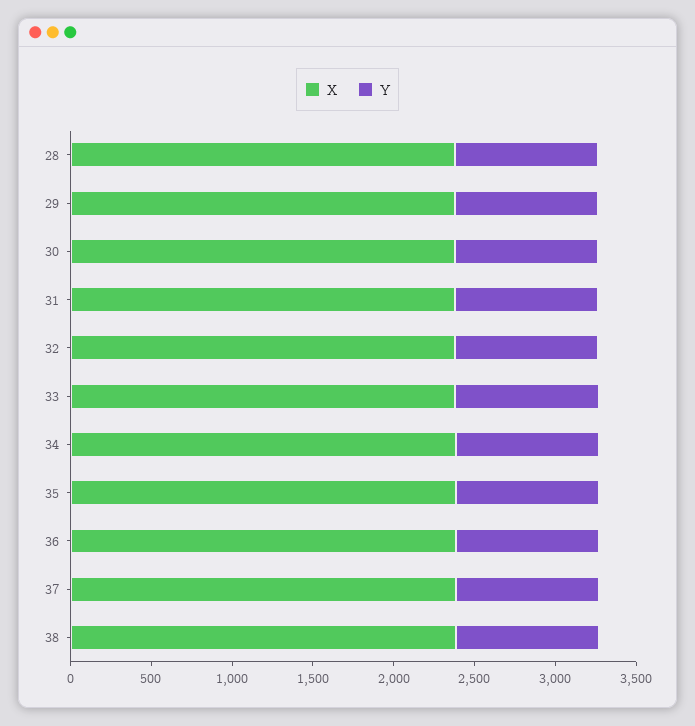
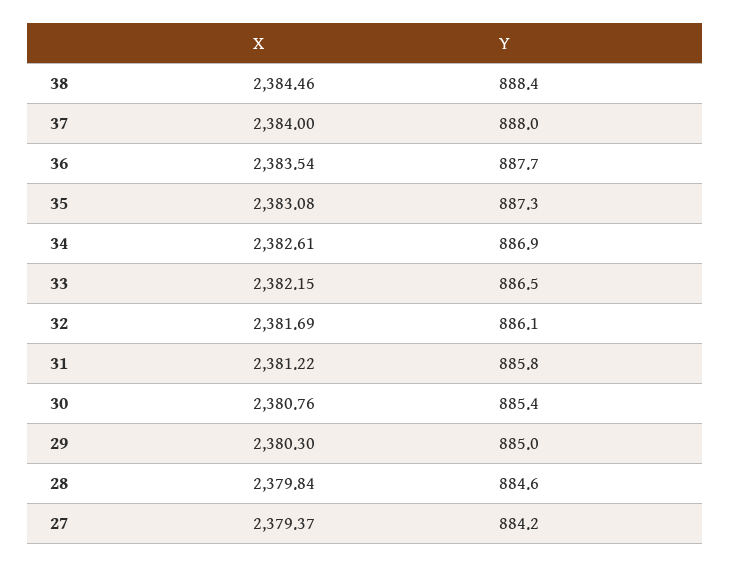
X, 27: none -> 2379.37
Y, 27: none -> 884.2

